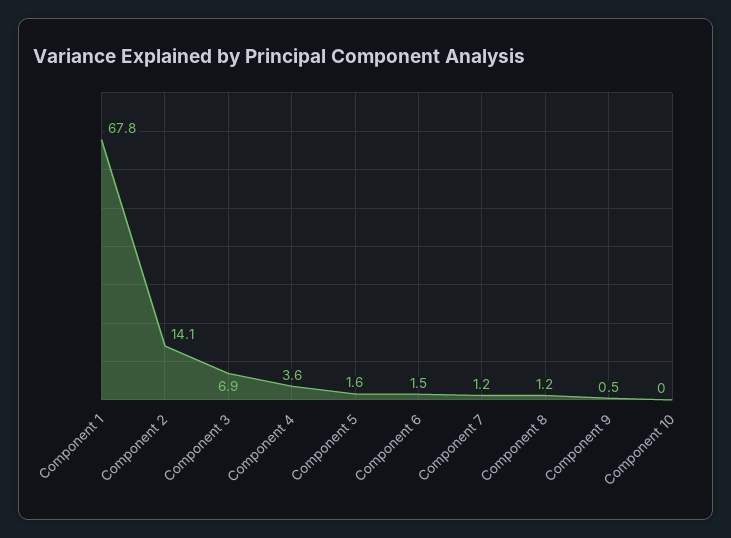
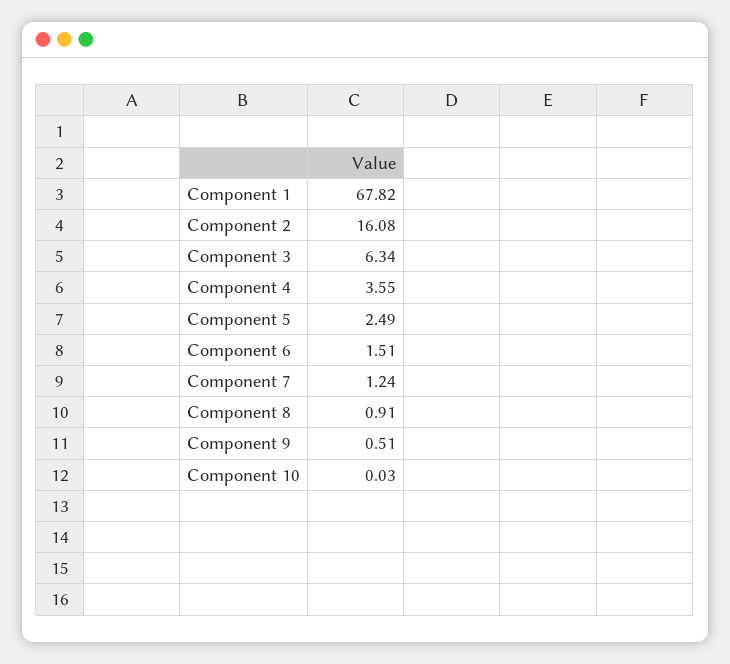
Component 2: 14.1 -> 16.08
Component 3: 6.9 -> 6.34
Component 5: 1.6 -> 2.49
Component 8: 1.2 -> 0.91

